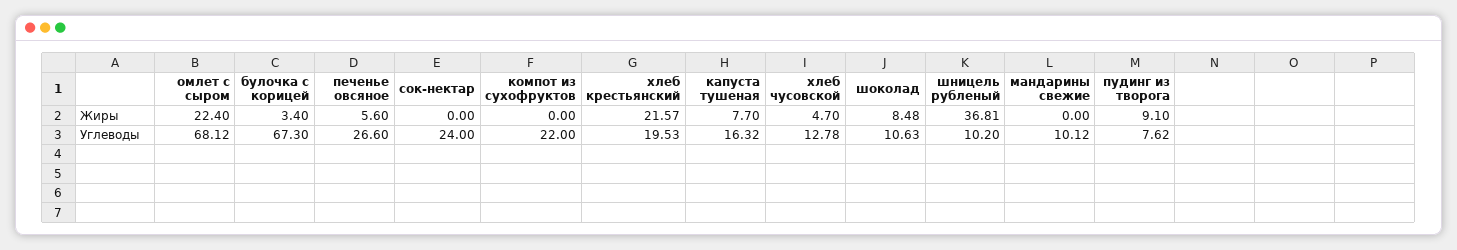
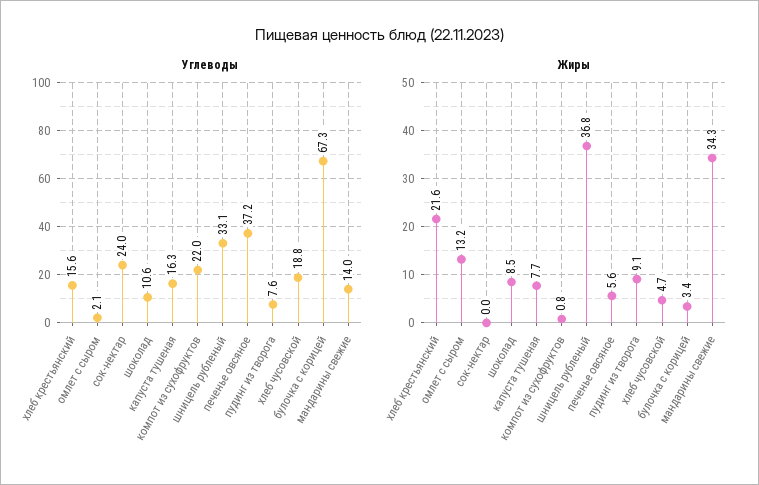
Жиры, омлет с сыром: 22.4 -> 13.2
Жиры, компот из сухофруктов: 0 -> 0.8
Жиры, мандарины свежие: 0 -> 34.3
Углеводы, омлет с сыром: 68.12 -> 2.1
Углеводы, печенье овсяное: 26.6 -> 37.2
Углеводы, хлеб крестьянский: 19.53 -> 15.6
Углеводы, хлеб чусовской: 12.78 -> 18.8
Углеводы, шницель рубленый: 10.2 -> 33.1
Углеводы, мандарины свежие: 10.12 -> 14

